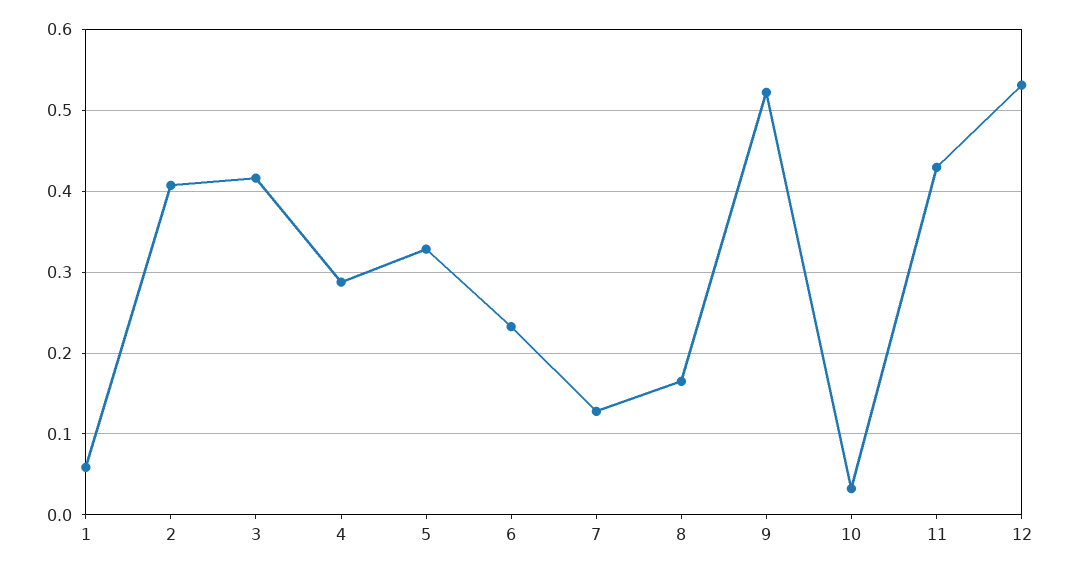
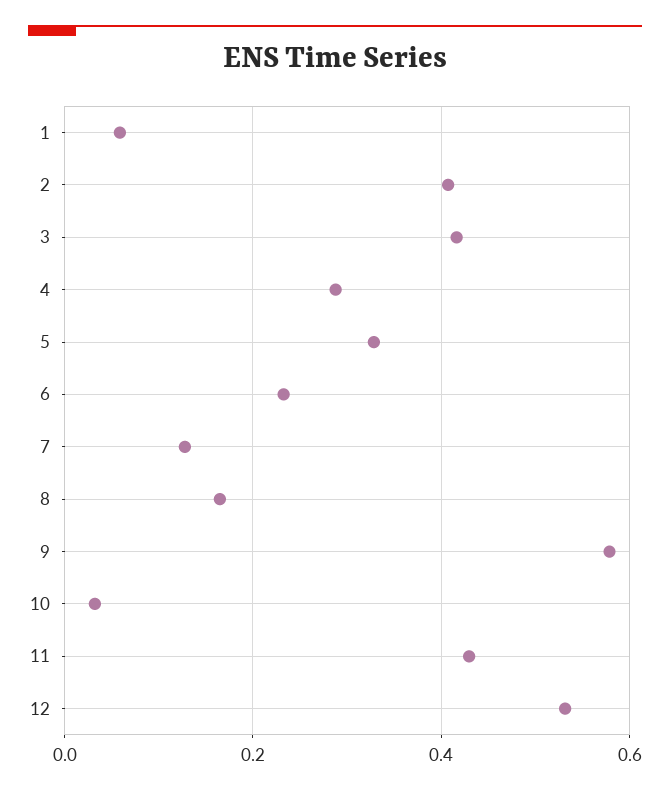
9: 0.52 -> 0.58

